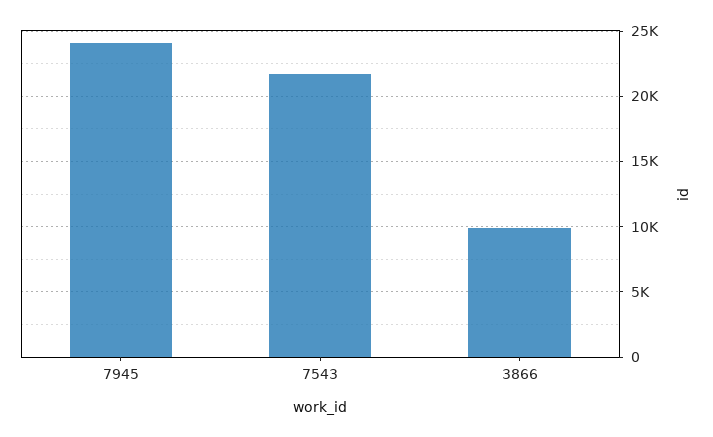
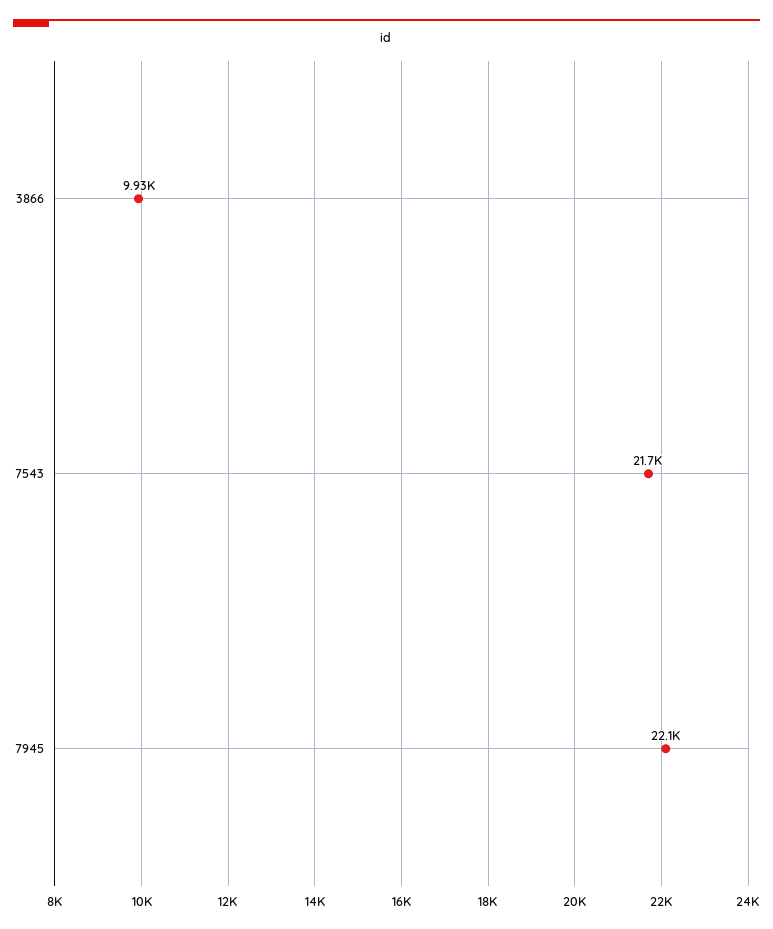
7945: 24000 -> 22100

